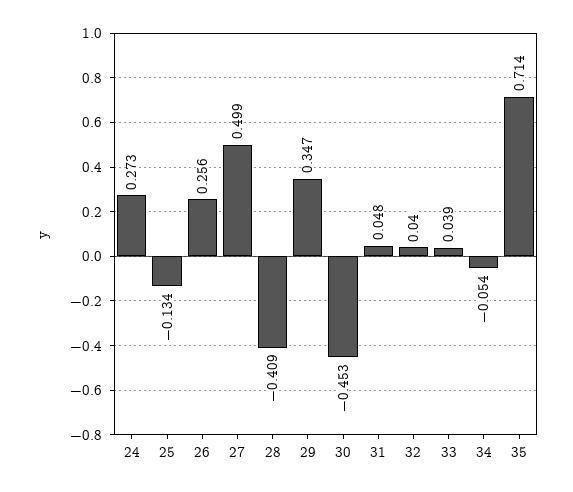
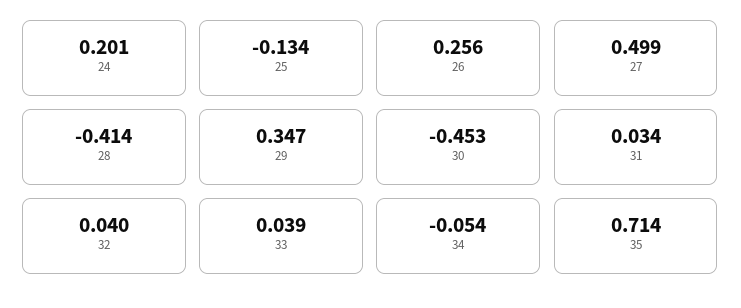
24: 0.273 -> 0.201
28: -0.409 -> -0.414
31: 0.048 -> 0.034

